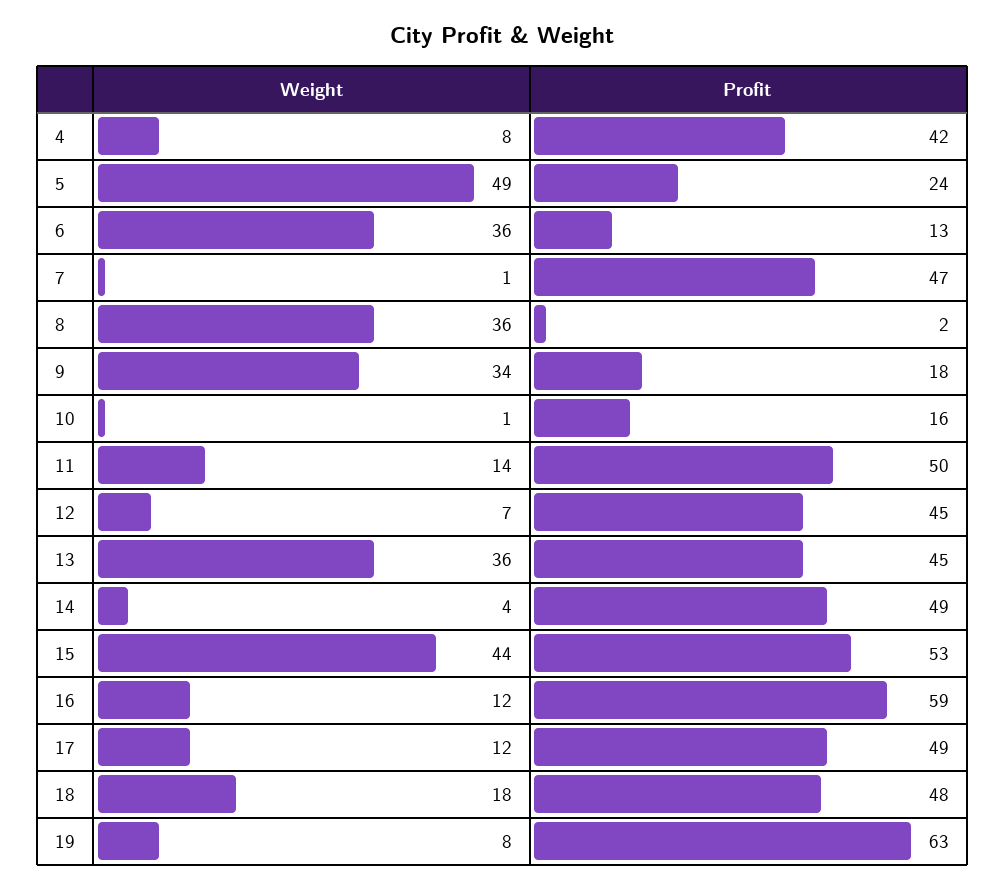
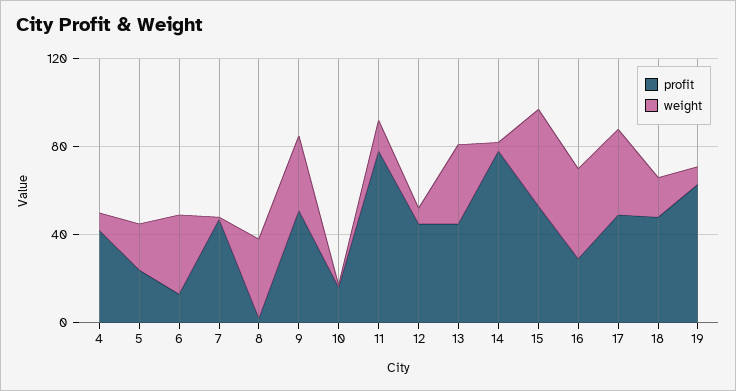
Weight, 5: 49 -> 20
Profit, 9: 18 -> 50
Profit, 11: 50 -> 80
Profit, 14: 49 -> 80
Weight, 16: 12 -> 40
Profit, 16: 59 -> 30
Weight, 17: 12 -> 40

